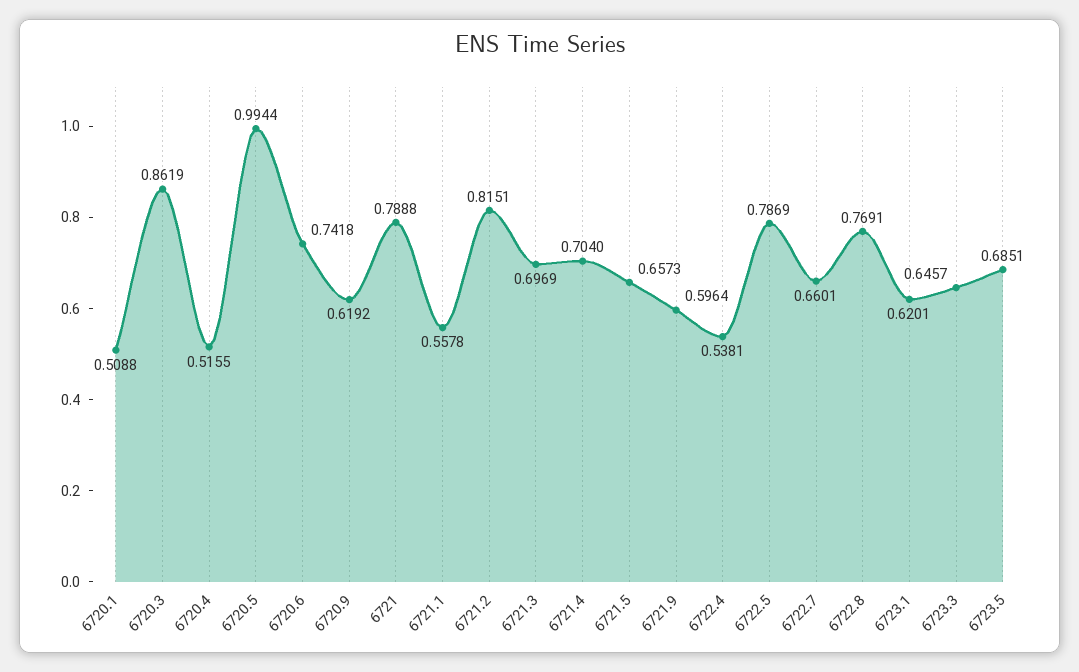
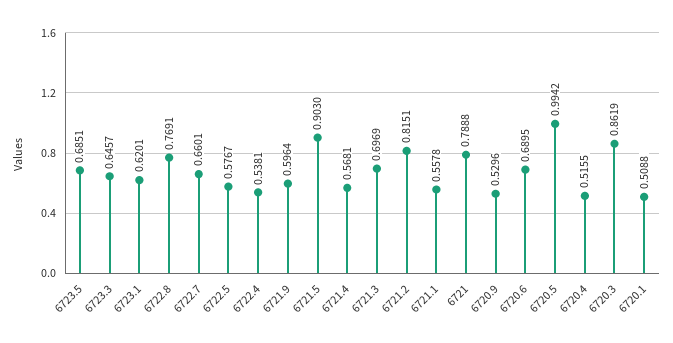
6720.5: 0.9944 -> 0.9942
6720.6: 0.7418 -> 0.6895
6720.9: 0.6192 -> 0.5296
6721.4: 0.704 -> 0.5681
6721.5: 0.6573 -> 0.903
6722.5: 0.7869 -> 0.5767

